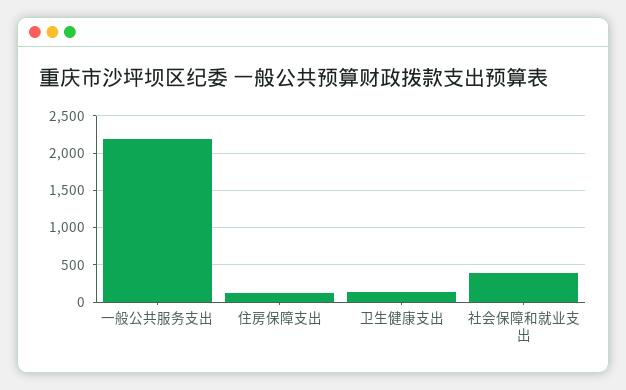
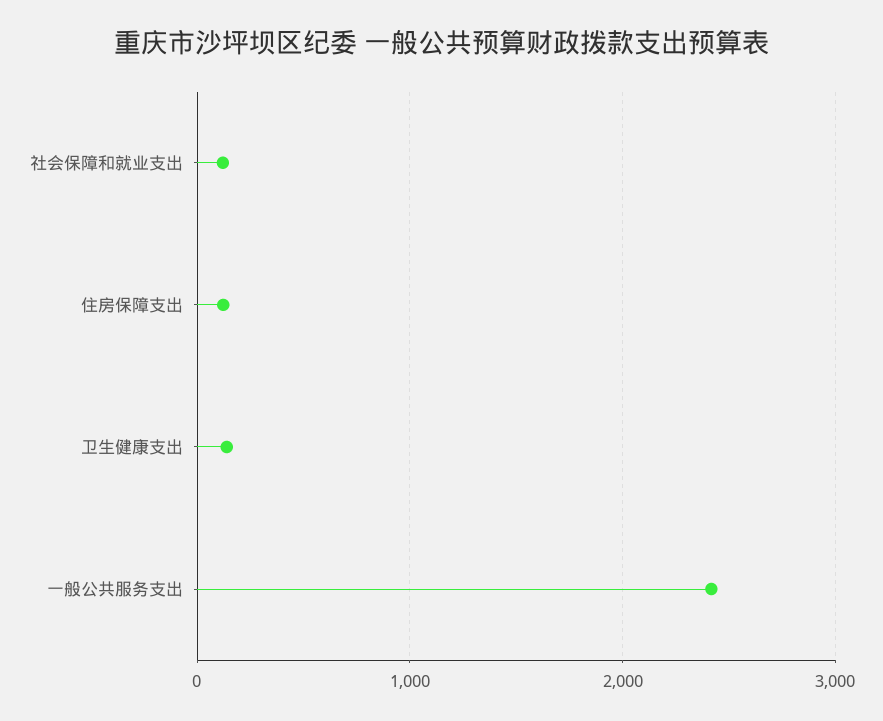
一般公共服务支出: 2200 -> 2400
社会保障和就业支出: 400 -> 100

